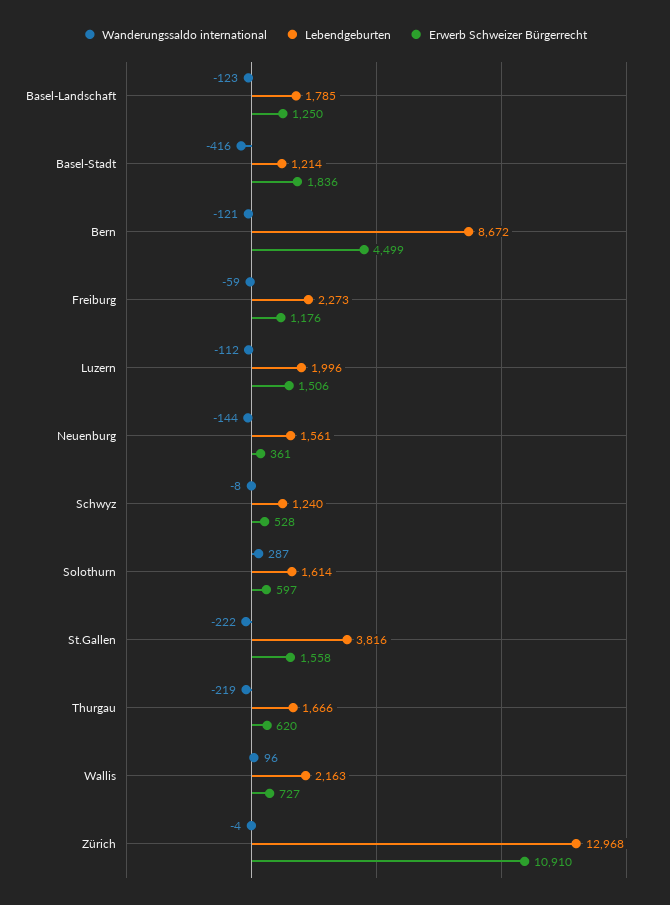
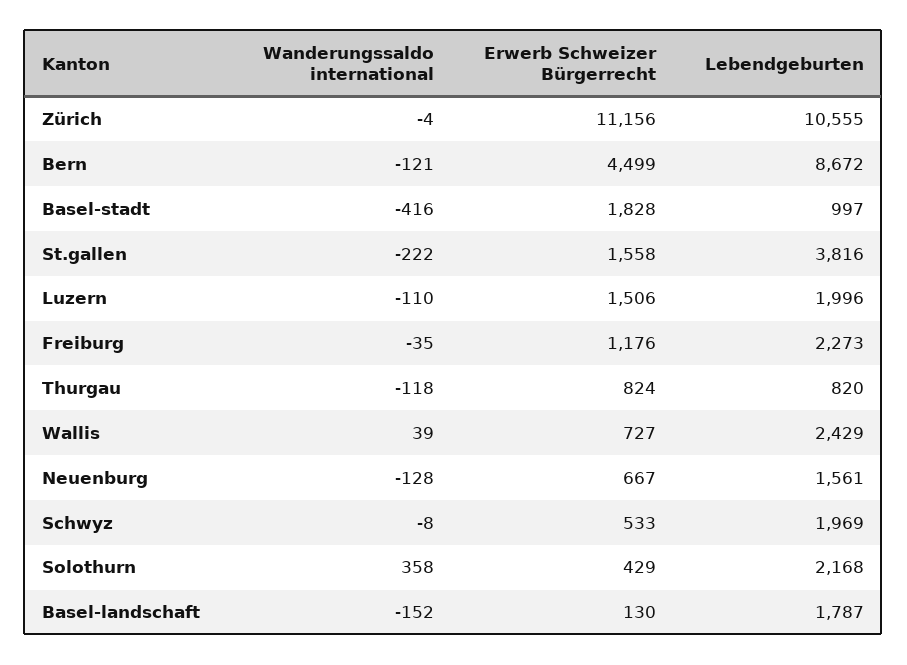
Wanderungssaldo international, Basel-Landschaft: -123 -> -152
Lebendgeburten, Basel-Landschaft: 1785 -> 1787
Erwerb Schweizer Bürgerrecht, Basel-Landschaft: 1250 -> 130
Lebendgeburten, Basel-Stadt: 1214 -> 997
Erwerb Schweizer Bürgerrecht, Basel-Stadt: 1836 -> 1828
Wanderungssaldo international, Freiburg: -59 -> -35
Wanderungssaldo international, Luzern: -112 -> -110
Wanderungssaldo international, Neuenburg: -144 -> -128
Erwerb Schweizer Bürgerrecht, Neuenburg: 361 -> 667
Lebendgeburten, Schwyz: 1240 -> 1969
Erwerb Schweizer Bürgerrecht, Schwyz: 528 -> 533
Wanderungssaldo international, Solothurn: 287 -> 358
Lebendgeburten, Solothurn: 1614 -> 2168
Erwerb Schweizer Bürgerrecht, Solothurn: 597 -> 429
Wanderungssaldo international, Thurgau: -219 -> -118
Lebendgeburten, Thurgau: 1666 -> 820
Erwerb Schweizer Bürgerrecht, Thurgau: 620 -> 824
Wanderungssaldo international, Wallis: 96 -> 39
Lebendgeburten, Wallis: 2163 -> 2429
Lebendgeburten, Zürich: 12968 -> 10555
Erwerb Schweizer Bürgerrecht, Zürich: 10910 -> 11156

